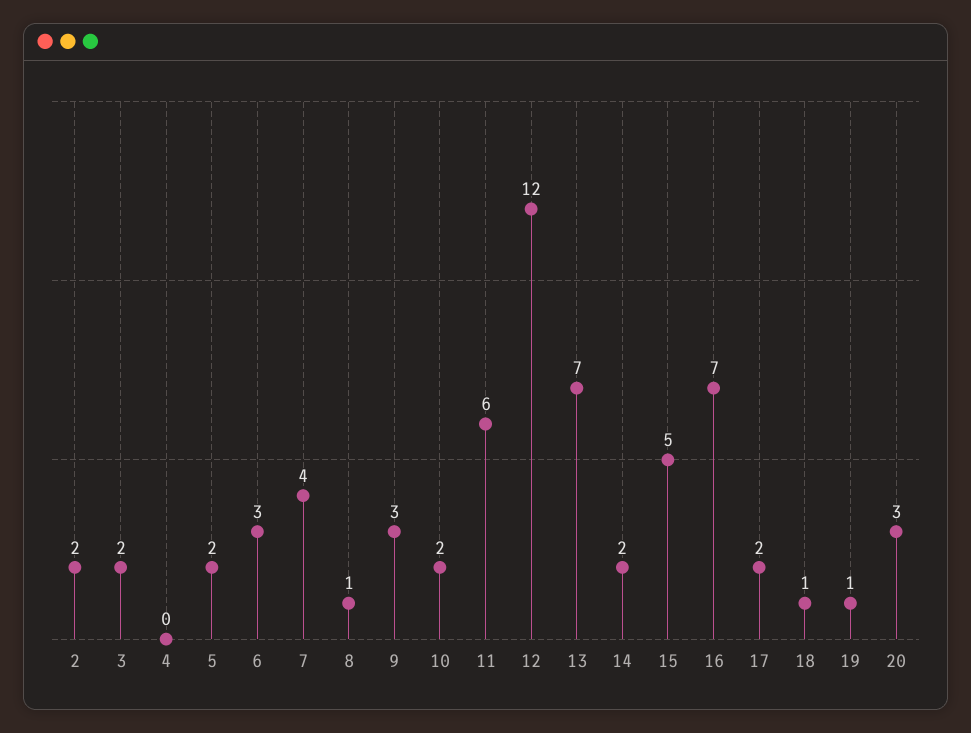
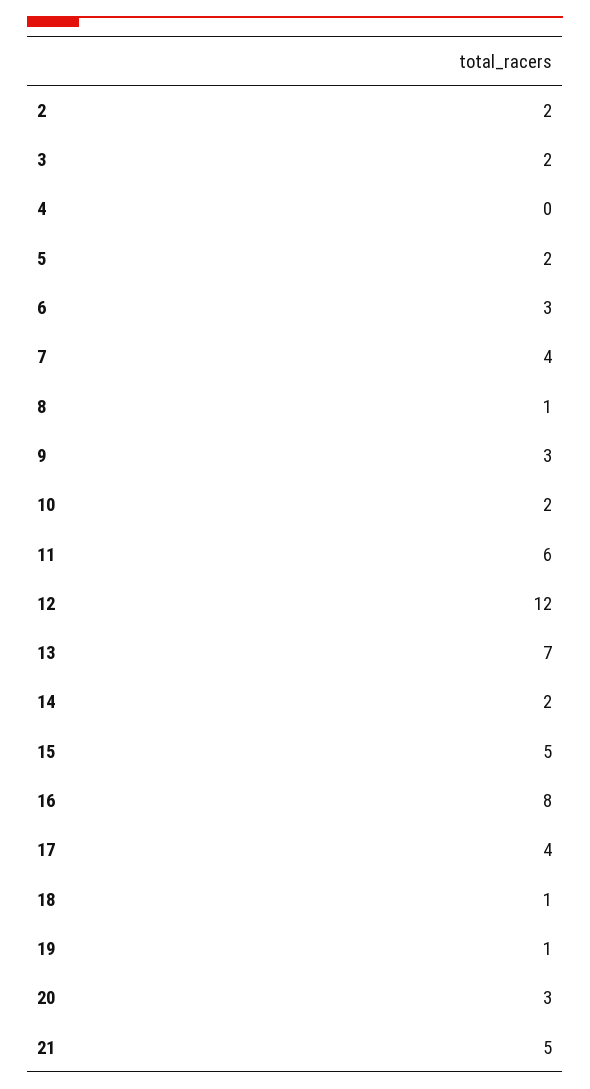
16: 7 -> 8
17: 2 -> 4
21: none -> 5

